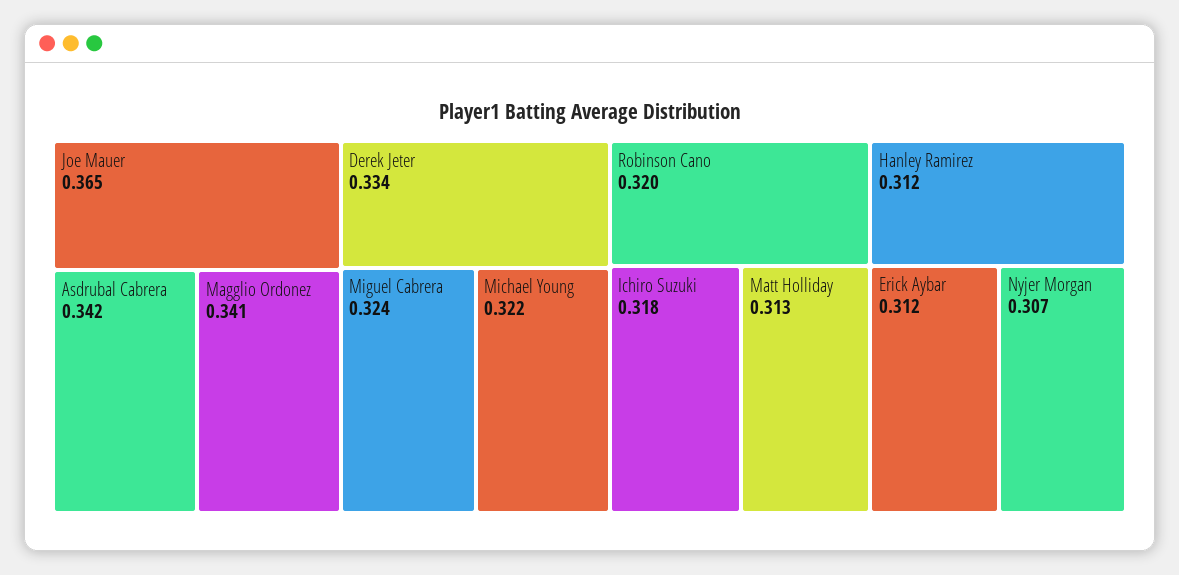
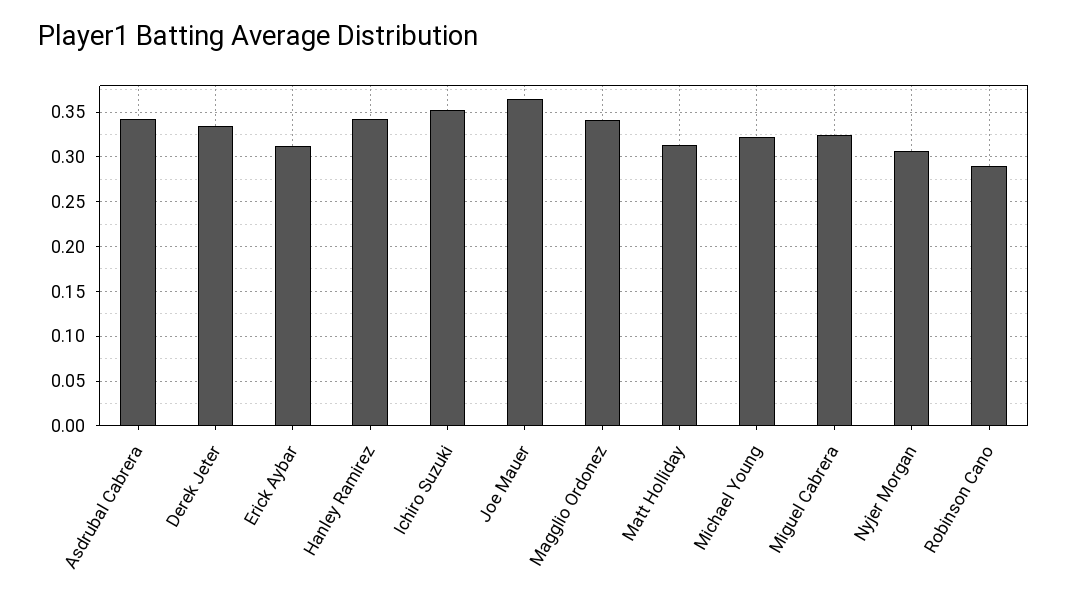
Robinson Cano: 0.32 -> 0.29
Ichiro Suzuki: 0.318 -> 0.35
Hanley Ramirez: 0.312 -> 0.34

